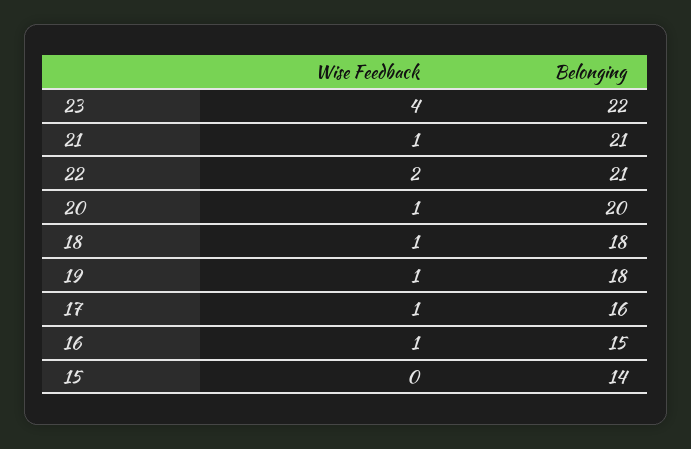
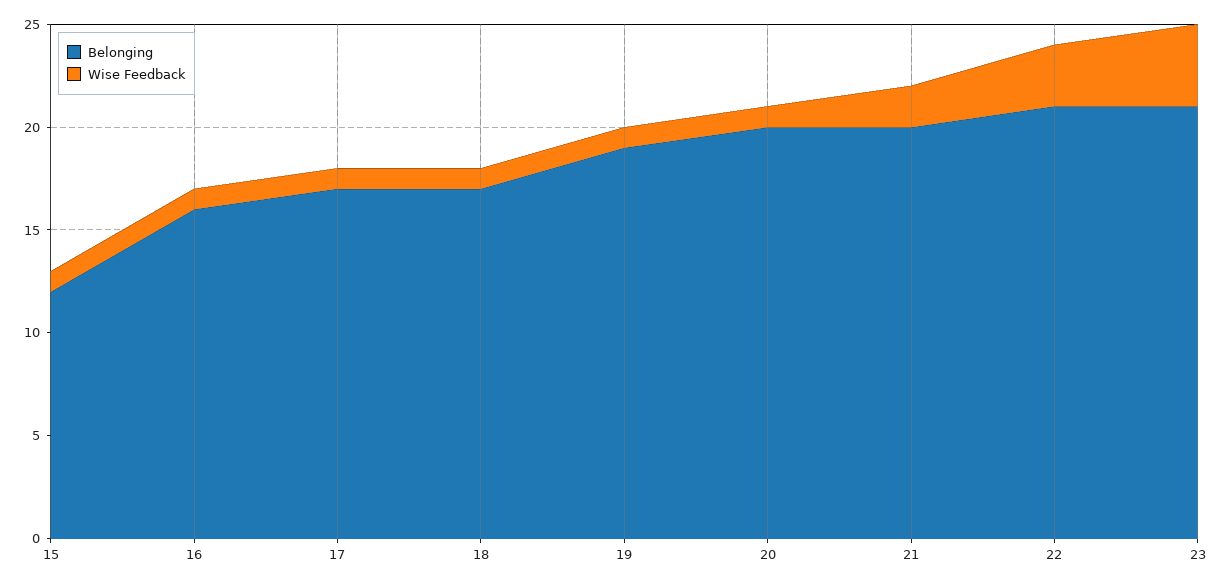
Belonging, 23: 22 -> 21
Wise Feedback, 21: 1 -> 2
Belonging, 21: 21 -> 20
Wise Feedback, 22: 2 -> 3
Belonging, 18: 18 -> 17
Belonging, 19: 18 -> 19
Belonging, 17: 16 -> 17
Belonging, 16: 15 -> 16
Wise Feedback, 15: 0 -> 1
Belonging, 15: 14 -> 12

